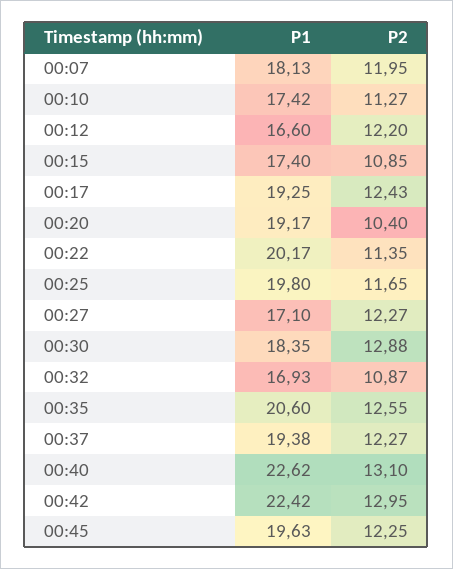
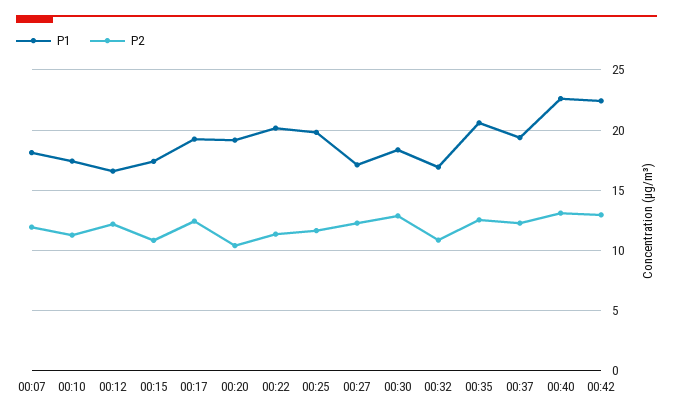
P1, 00:45: 19.63 -> none
P2, 00:45: 12.25 -> none

